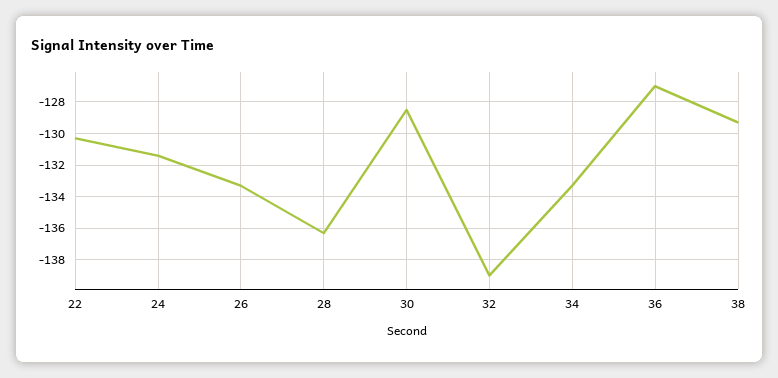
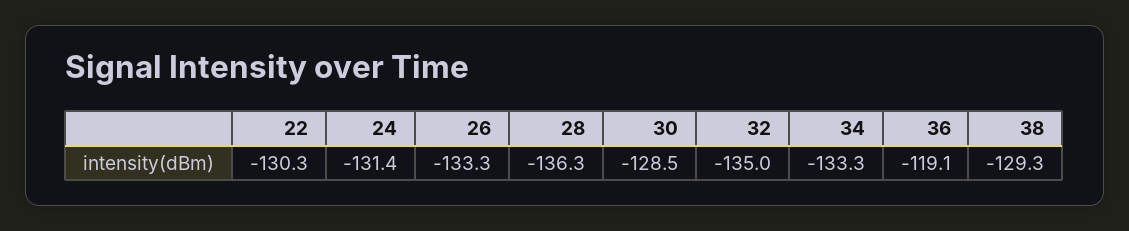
32: -139 -> -135
36: -127 -> -119.1

